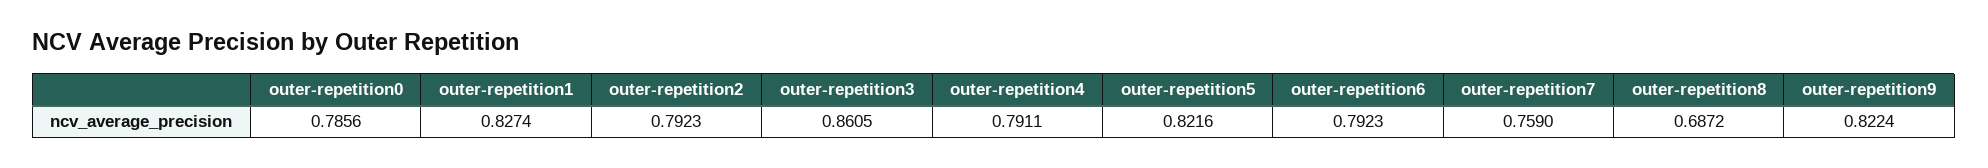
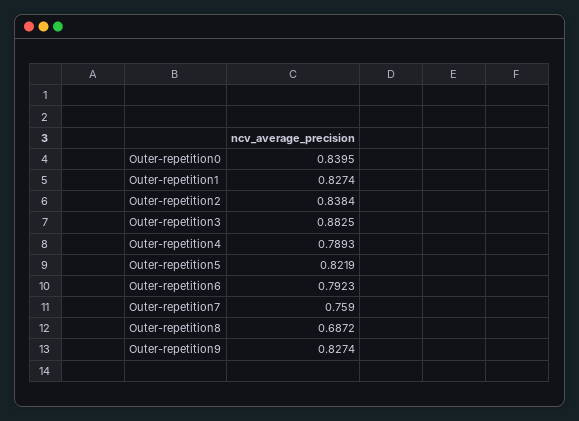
outer-repetition0: 0.7856 -> 0.8395
outer-repetition2: 0.7923 -> 0.8384
outer-repetition3: 0.8605 -> 0.8825
outer-repetition4: 0.7911 -> 0.7893
outer-repetition5: 0.8216 -> 0.8219
outer-repetition9: 0.8224 -> 0.8274

